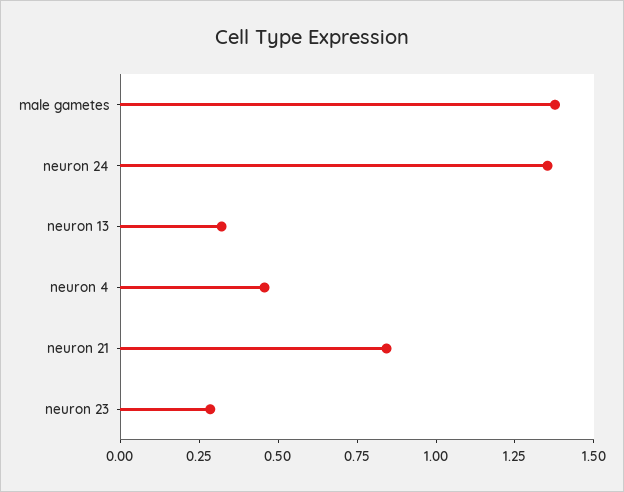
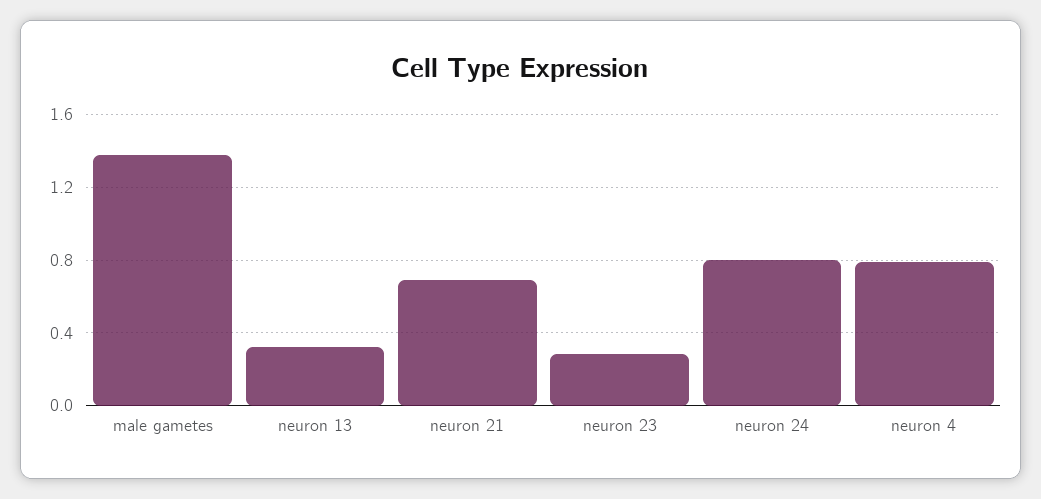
neuron 24: 1.35 -> 0.8
neuron 4: 0.45 -> 0.8
neuron 21: 0.85 -> 0.7

